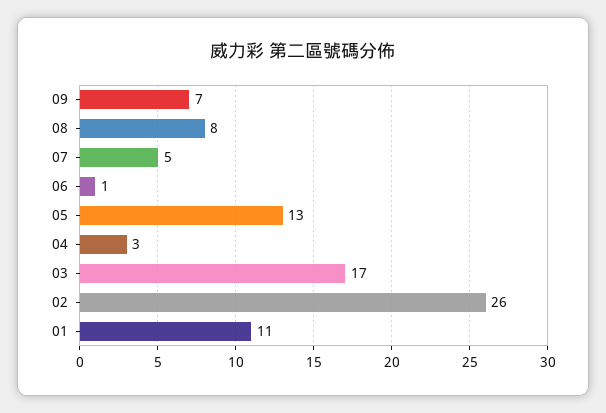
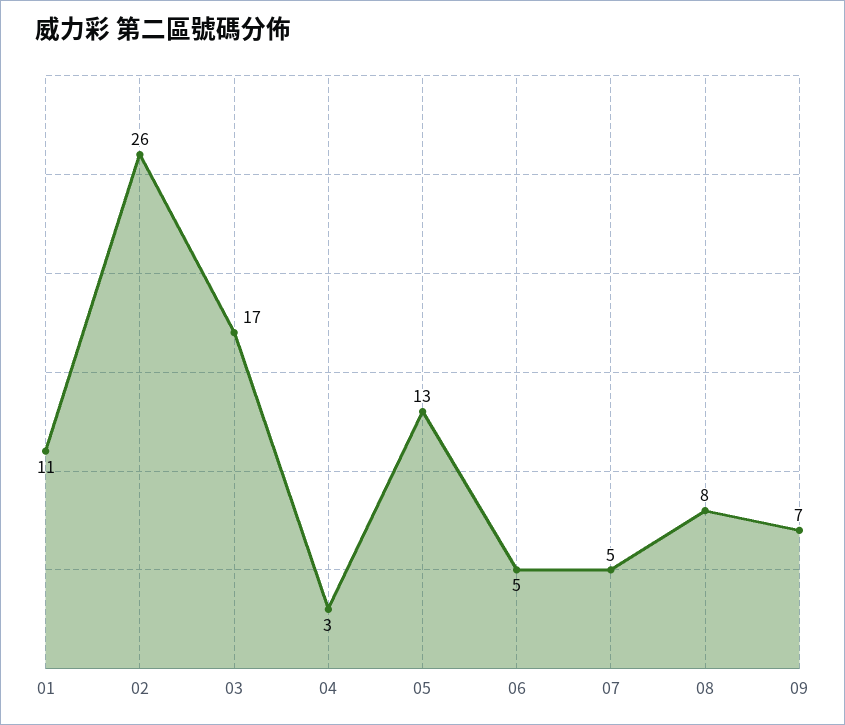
06: 1 -> 5

